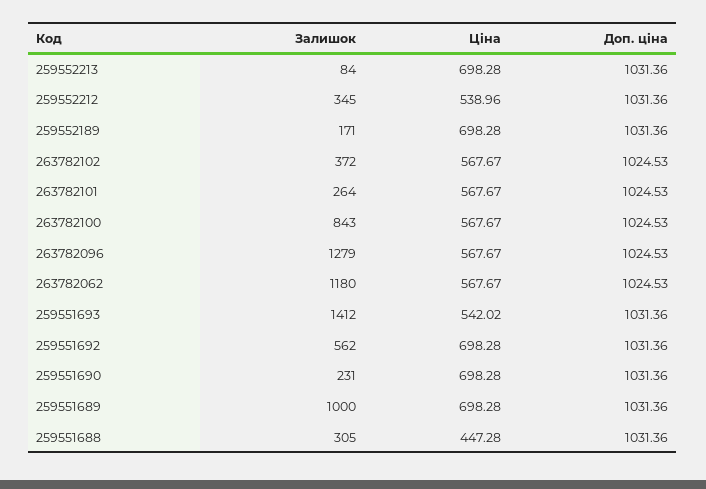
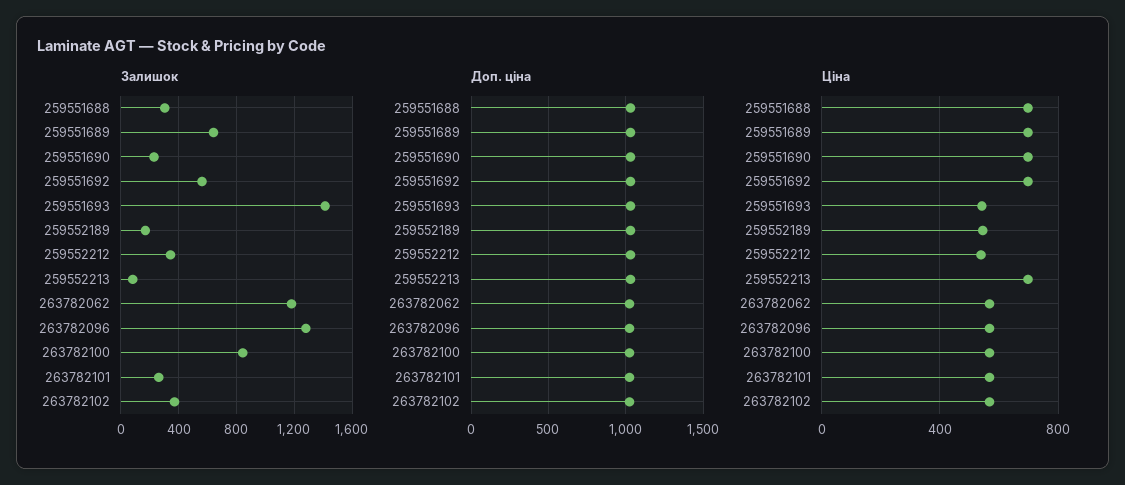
Ціна, 259552189: 698.28 -> 550
Залишок, 259551689: 1000 -> 650
Ціна, 259551688: 447.28 -> 700

